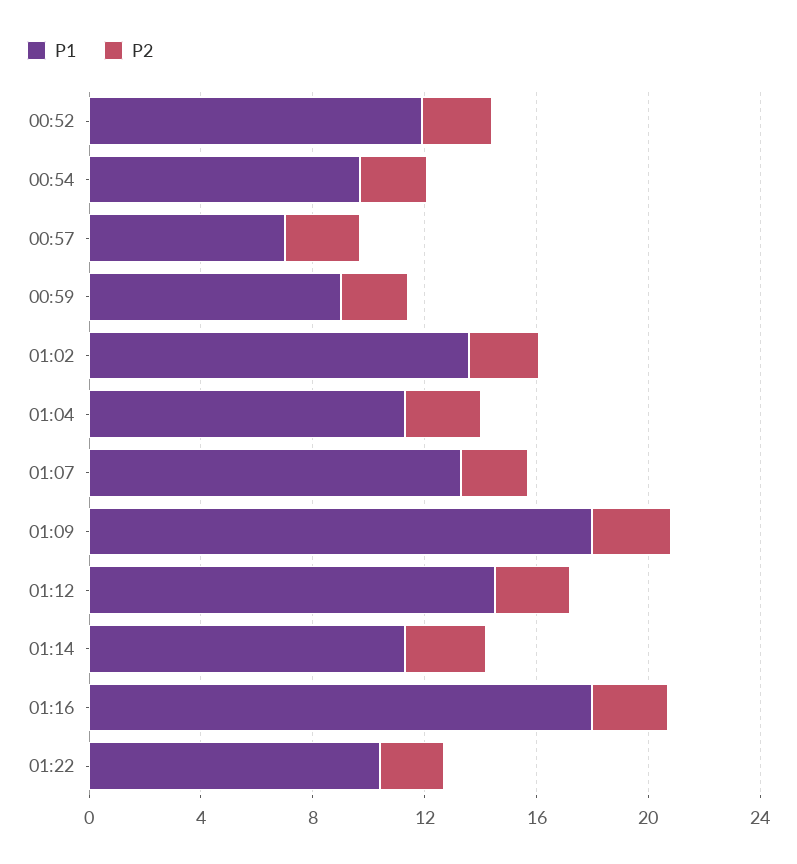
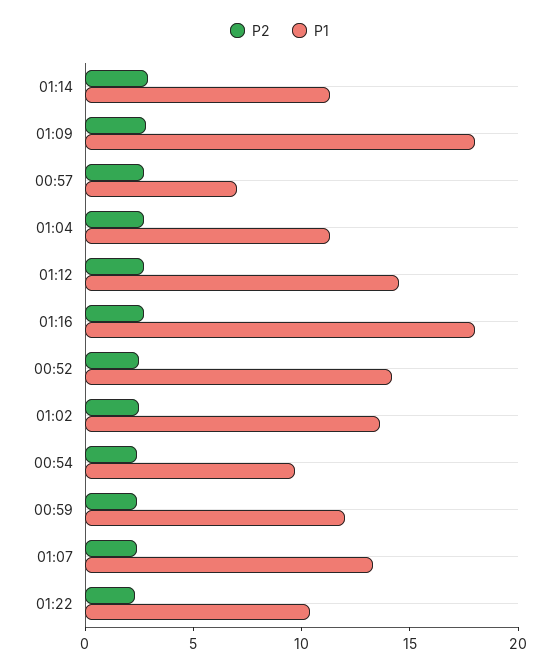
P1, 00:52: 12 -> 14
P1, 00:59: 9 -> 12

